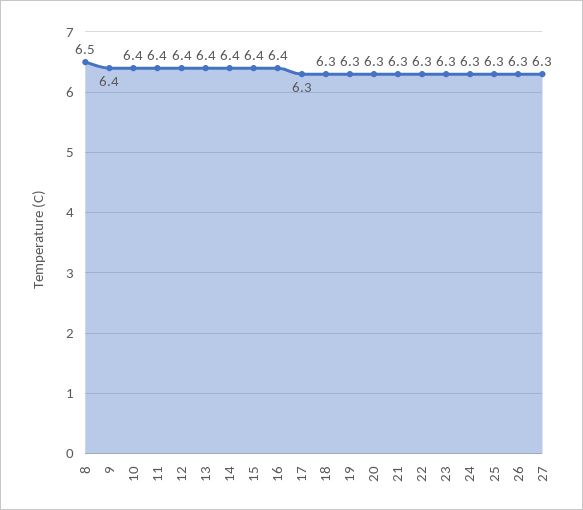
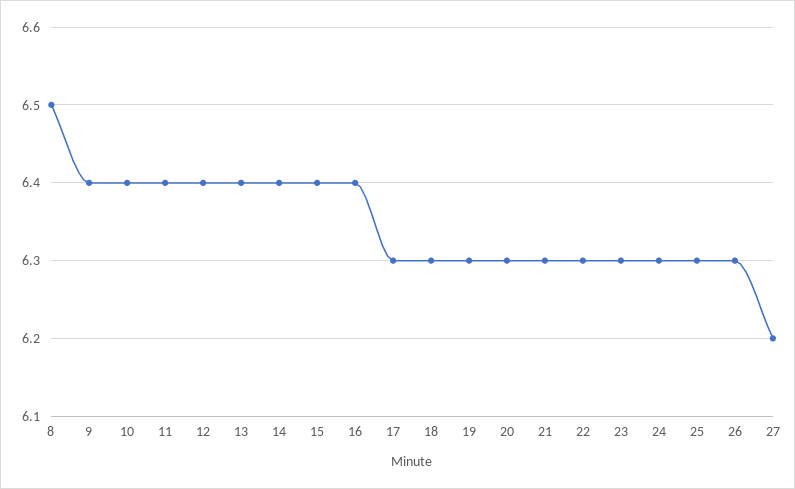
27: 6.3 -> 6.2

